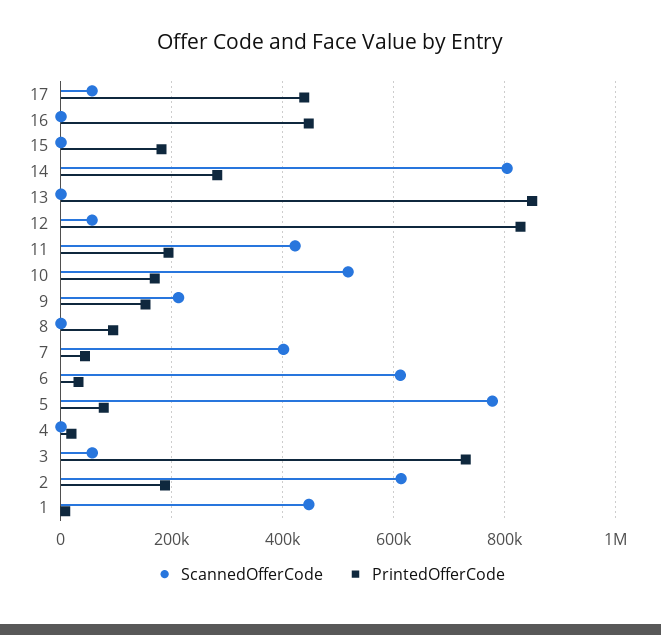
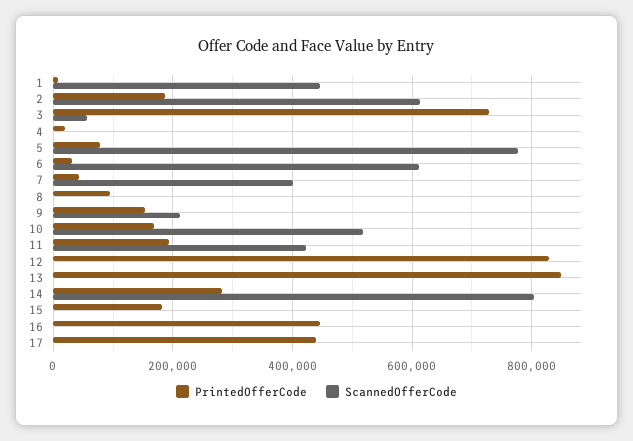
ScannedOfferCode, 17: 60000 -> 0
ScannedOfferCode, 12: 60000 -> 0

